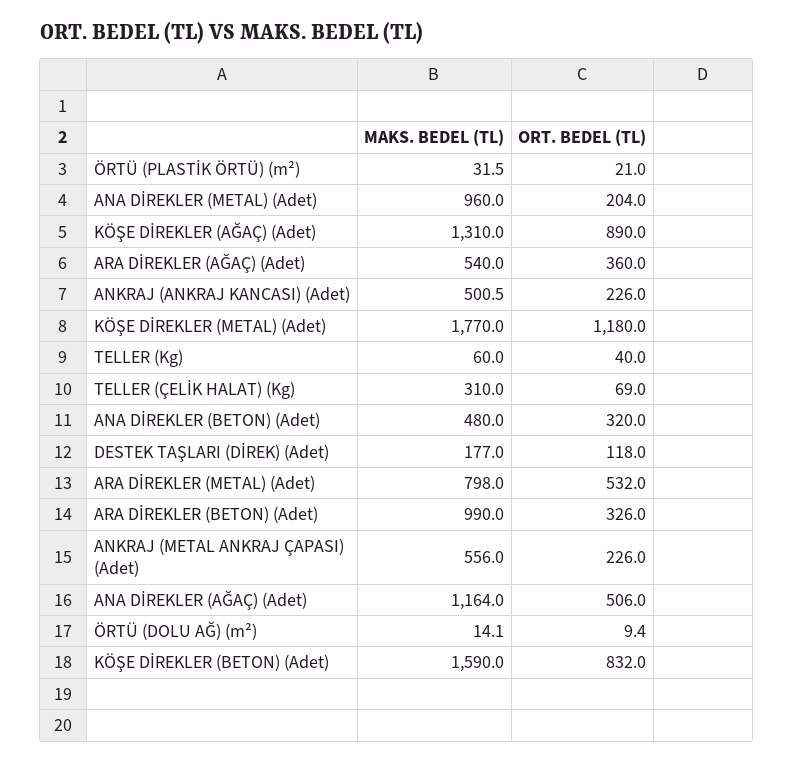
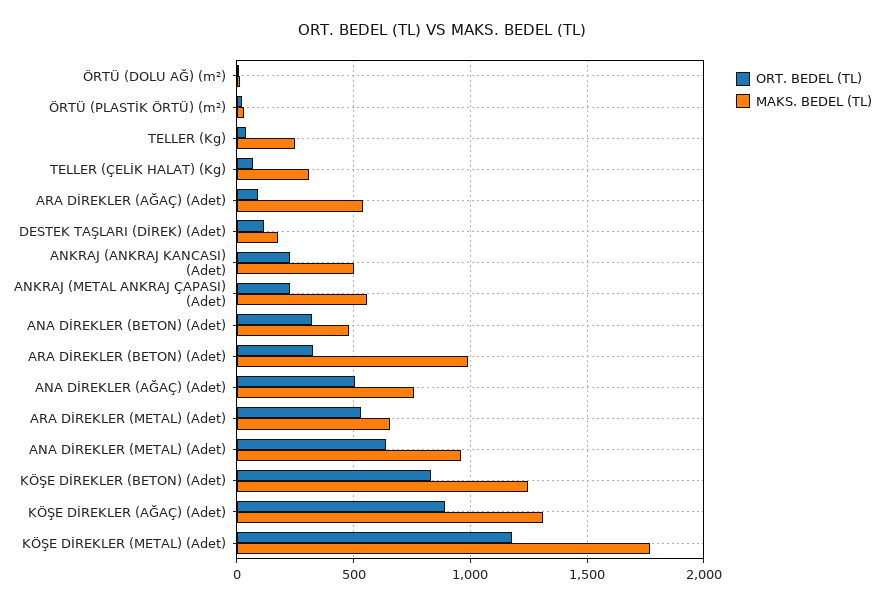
ORT. BEDEL (TL), ANA DİREKLER (METAL) (Adet): 204 -> 650
ORT. BEDEL (TL), ARA DİREKLER (AĞAÇ) (Adet): 360 -> 100
MAKS. BEDEL (TL), TELLER (Kg): 60 -> 250
MAKS. BEDEL (TL), ARA DİREKLER (METAL) (Adet): 798 -> 650
MAKS. BEDEL (TL), ANA DİREKLER (AĞAÇ) (Adet): 1164 -> 750
MAKS. BEDEL (TL), KÖŞE DİREKLER (BETON) (Adet): 1590 -> 1250

